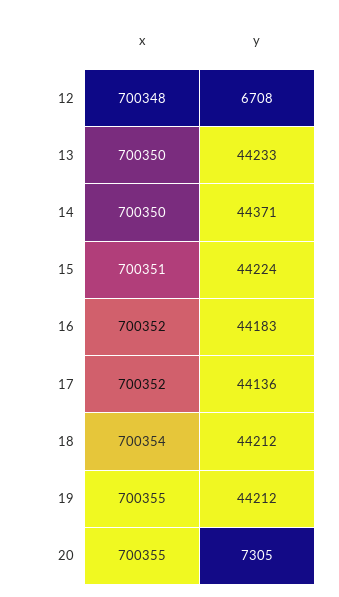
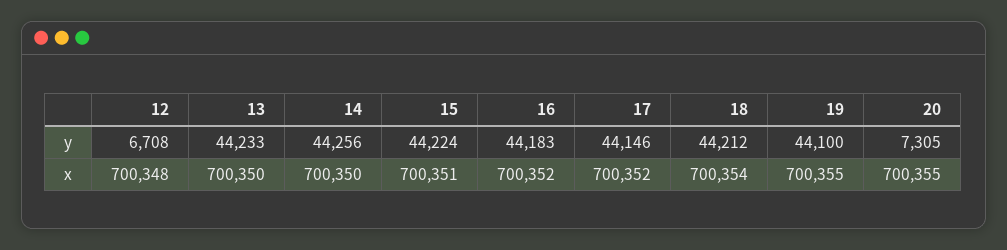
y, 14: 44371 -> 44256
y, 17: 44136 -> 44146
y, 19: 44212 -> 44100

